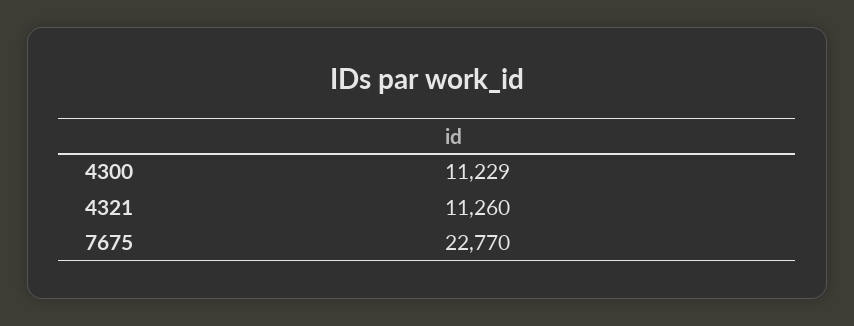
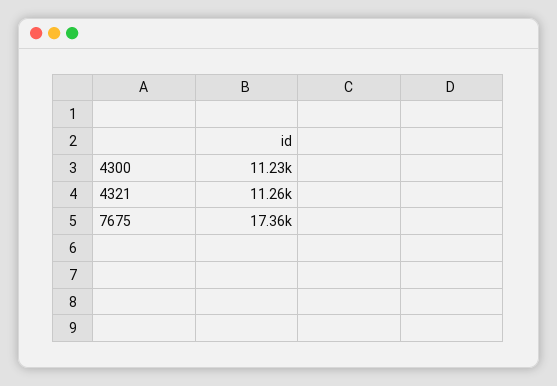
7675: 22770 -> 17360

